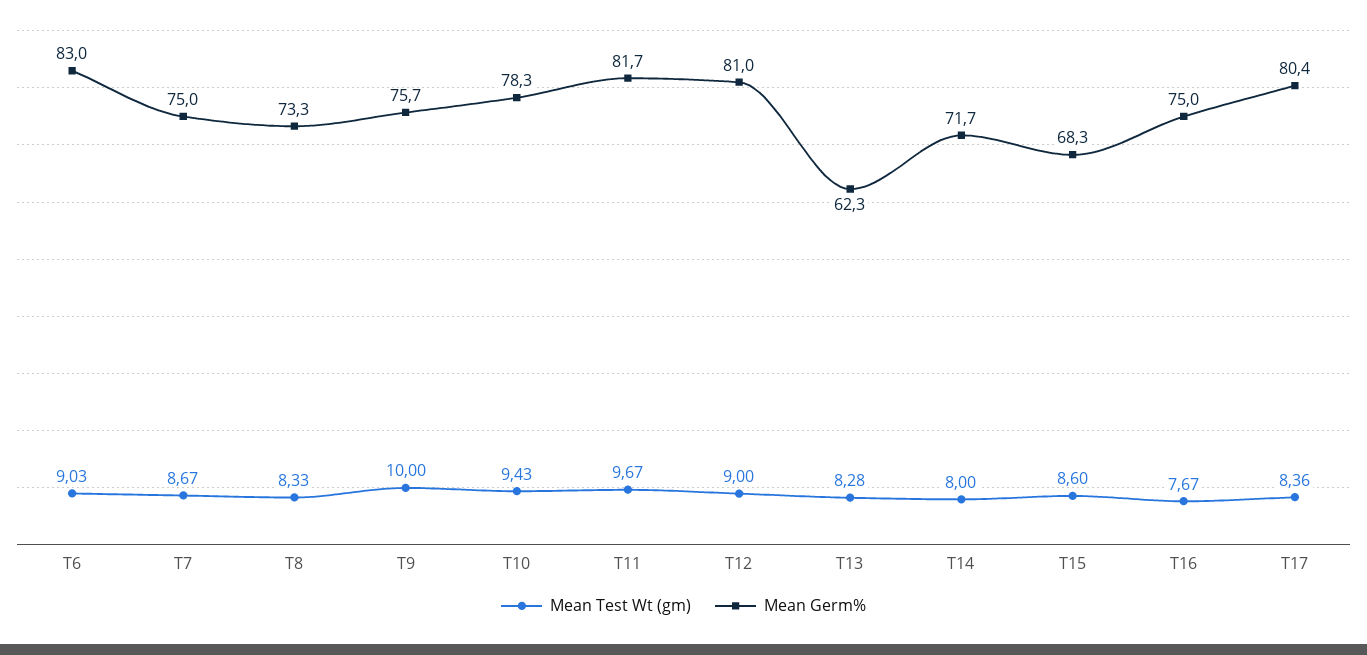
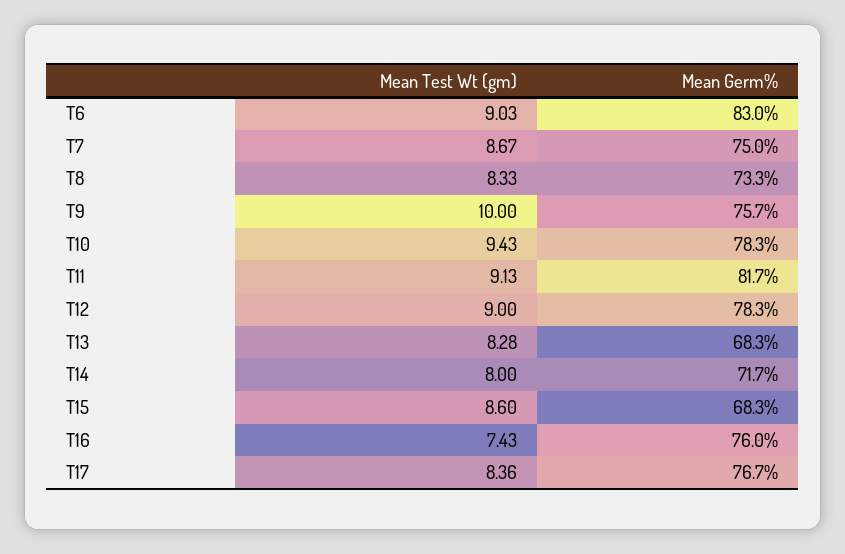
Mean Test Wt (gm), T11: 9.67 -> 9.13
Mean Germ%, T12: 81 -> 78.3
Mean Germ%, T13: 62.3 -> 68.3
Mean Test Wt (gm), T16: 7.67 -> 7.43
Mean Germ%, T16: 75 -> 76
Mean Germ%, T17: 80.4 -> 76.7

